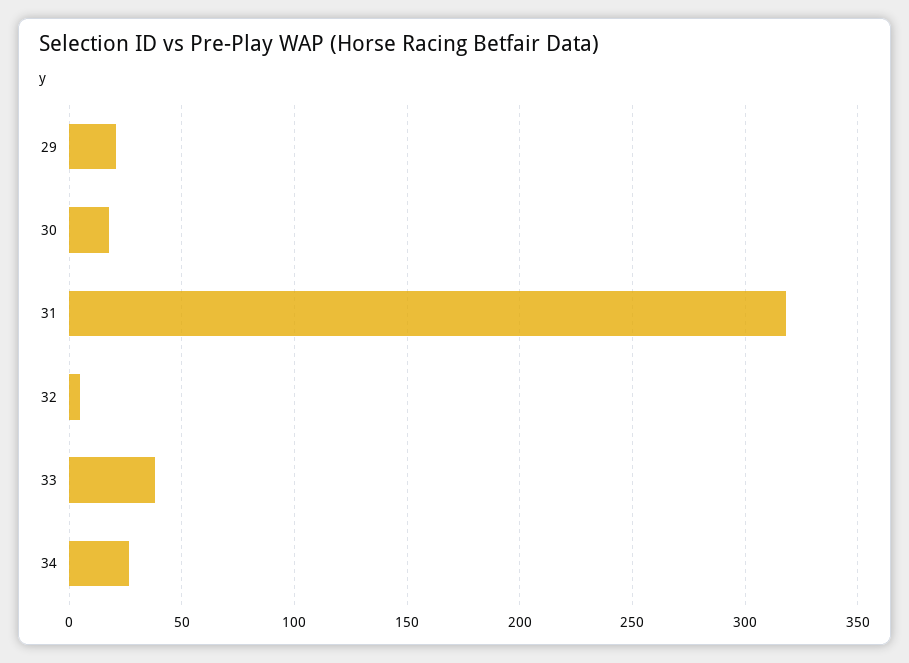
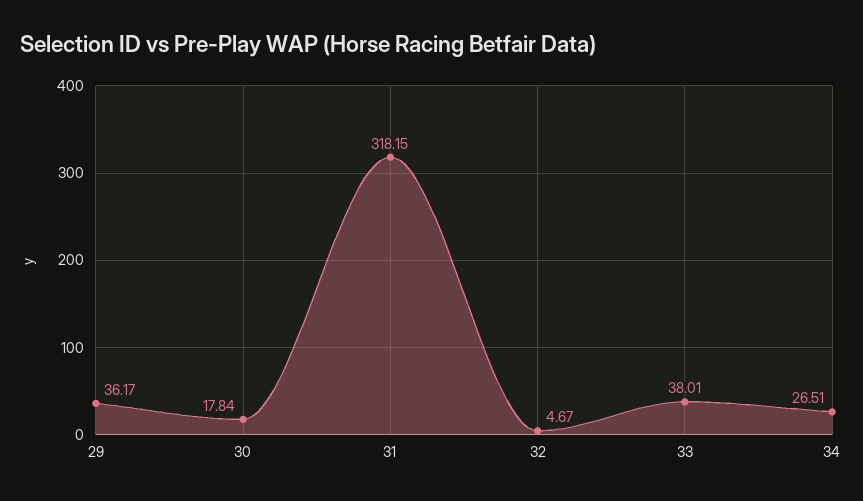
29: 20 -> 36.17

